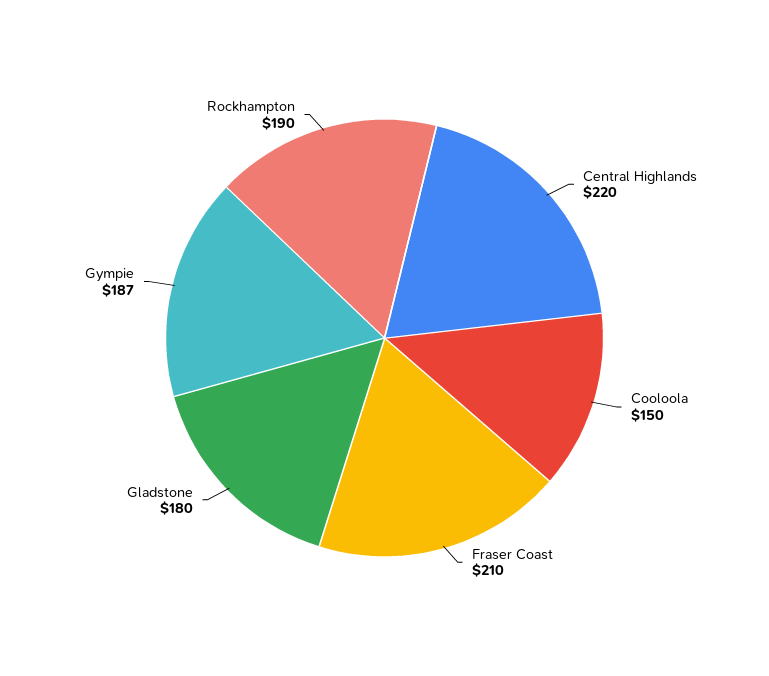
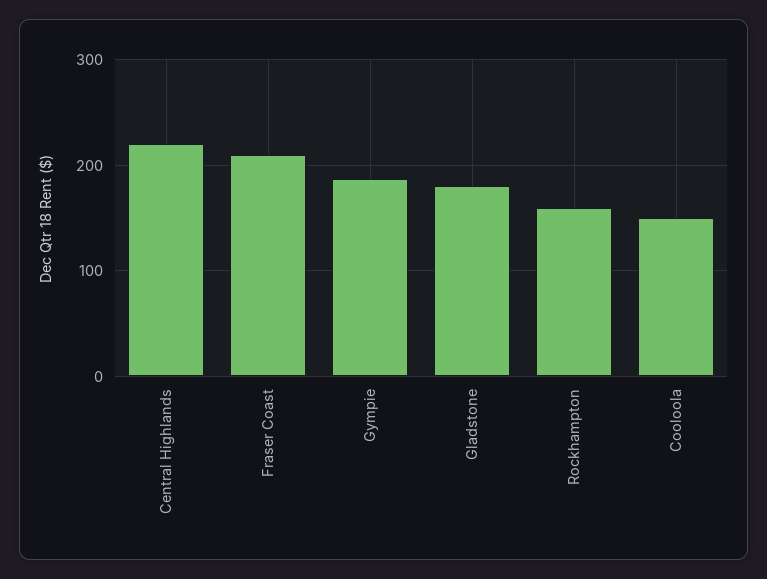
Rockhampton: 190 -> 160

